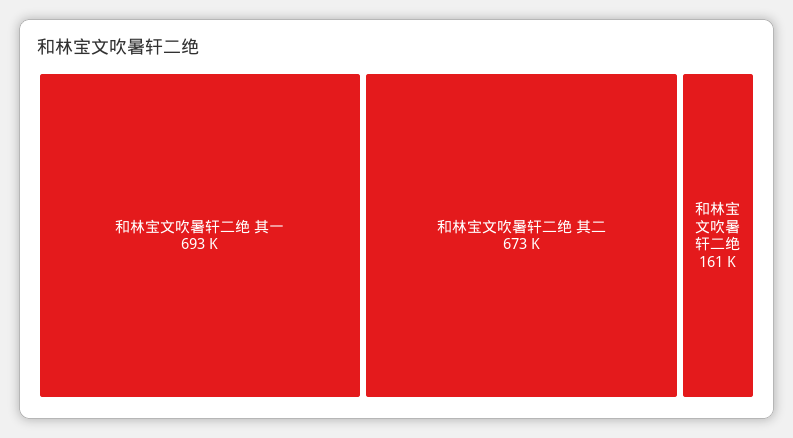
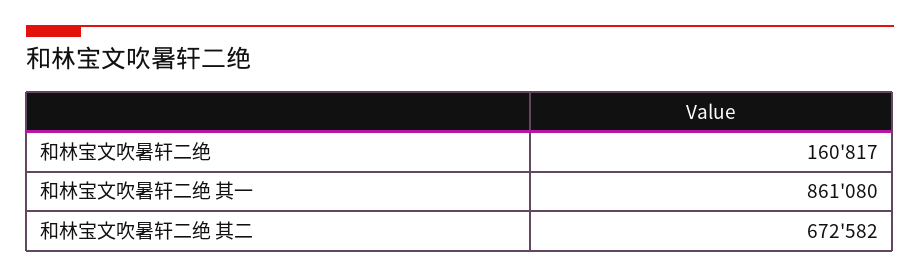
和林宝文吹暑轩二绝 其一: 693000 -> 861080

